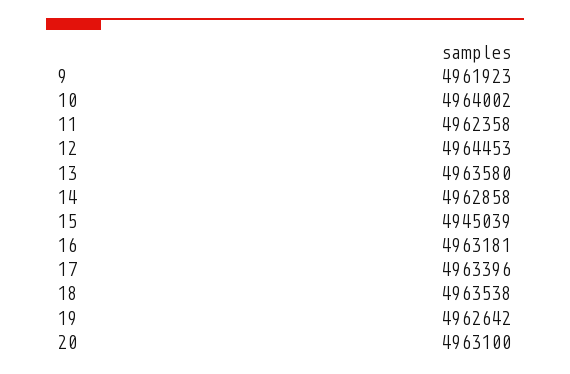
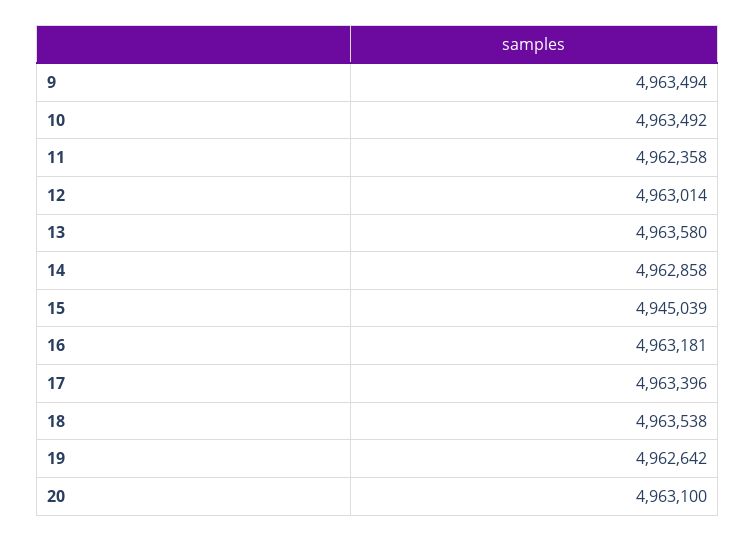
9: 4961923 -> 4963494
10: 4964002 -> 4963492
12: 4964453 -> 4963014

